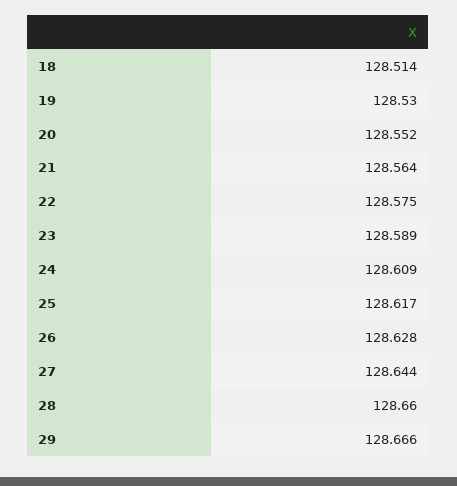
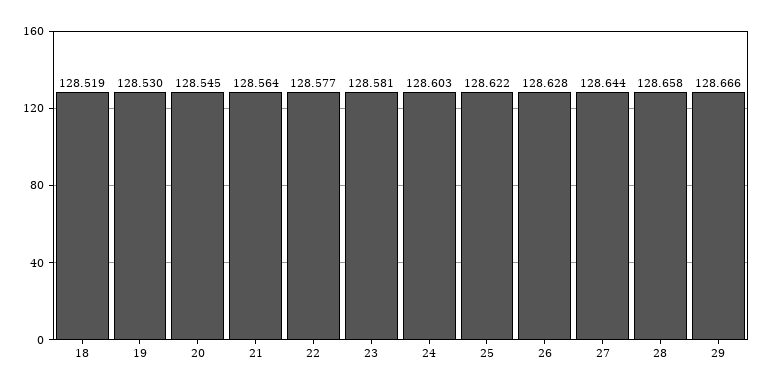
18: 128.514 -> 128.519
20: 128.552 -> 128.545
22: 128.575 -> 128.577
23: 128.589 -> 128.581
24: 128.609 -> 128.603
25: 128.617 -> 128.622
28: 128.66 -> 128.658

